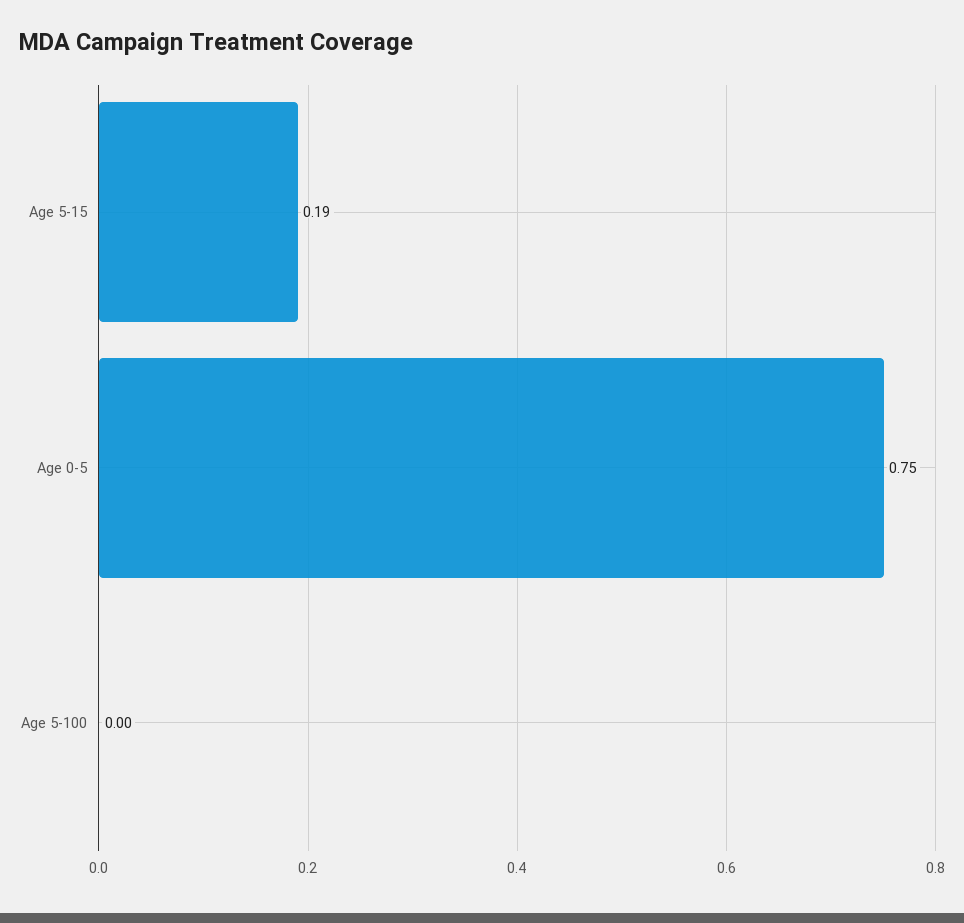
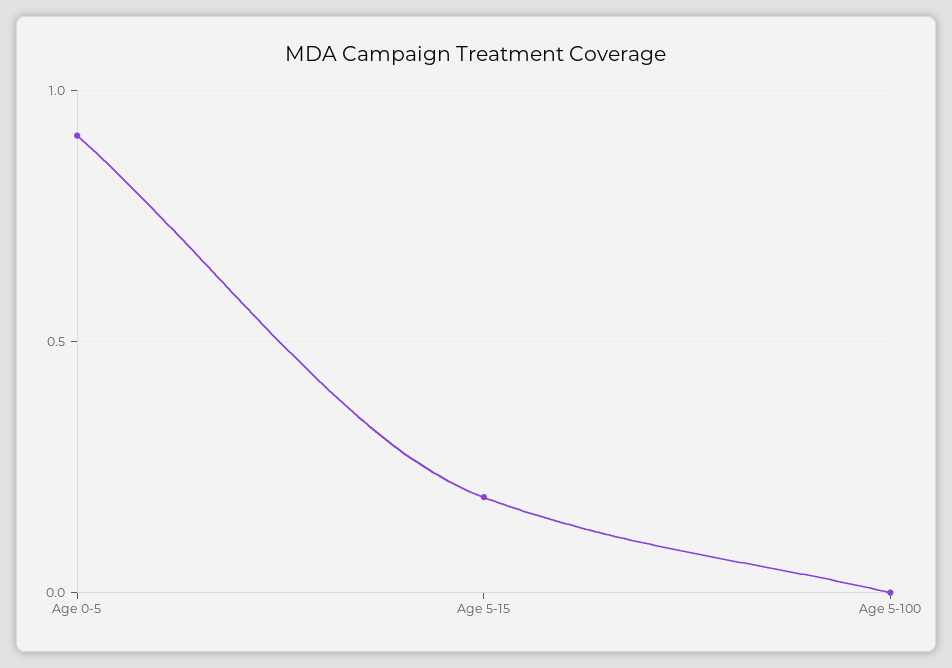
Age 0-5: 0.75 -> 0.9

